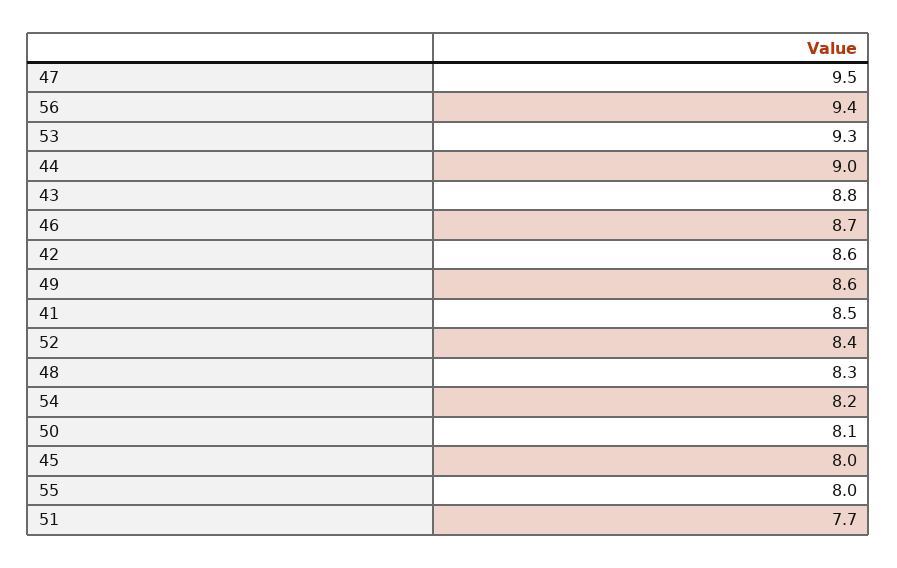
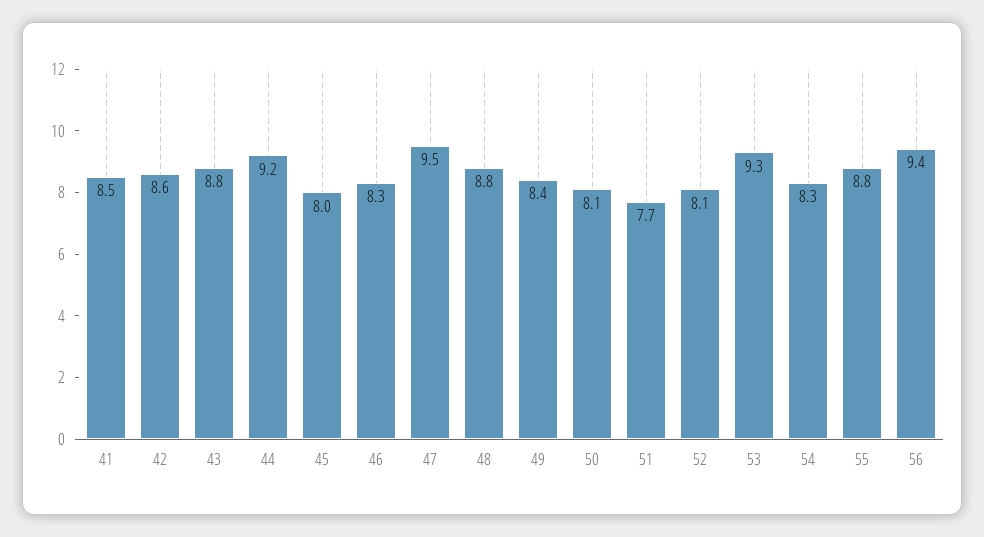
44: 9 -> 9.2
46: 8.7 -> 8.3
49: 8.6 -> 8.4
52: 8.4 -> 8.1
48: 8.3 -> 8.8
54: 8.2 -> 8.3
55: 8 -> 8.8

